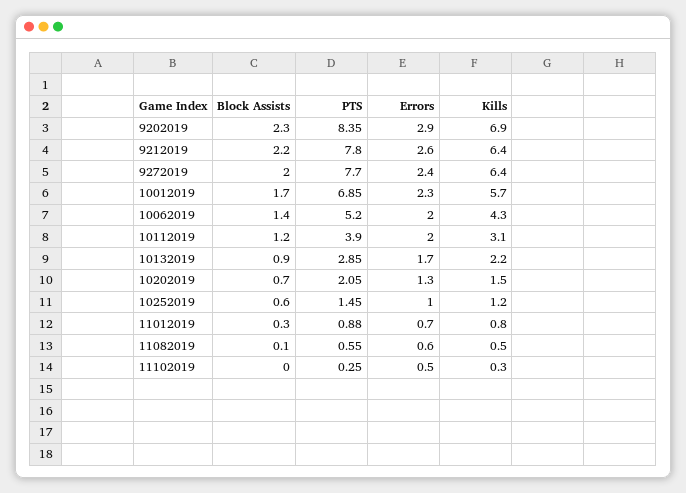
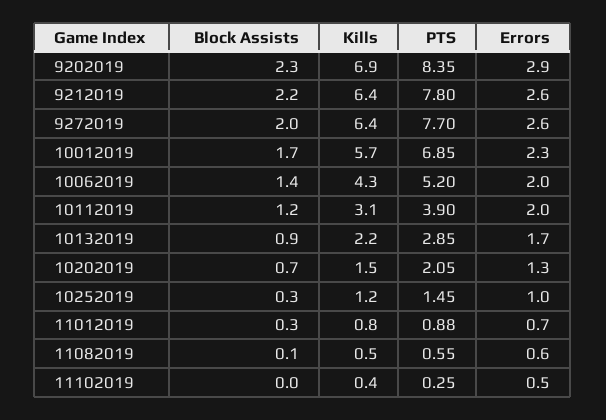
Errors, 9272019: 2.4 -> 2.6
Block Assists, 10252019: 0.6 -> 0.3
Kills, 11102019: 0.3 -> 0.4

